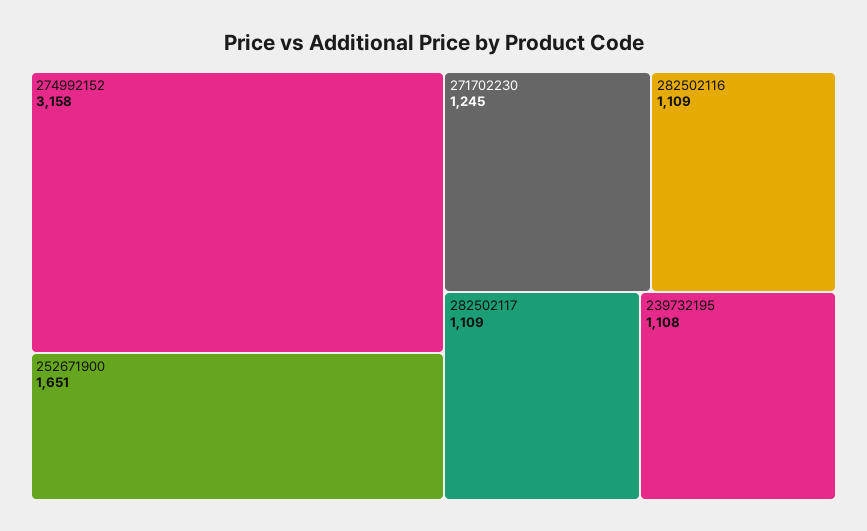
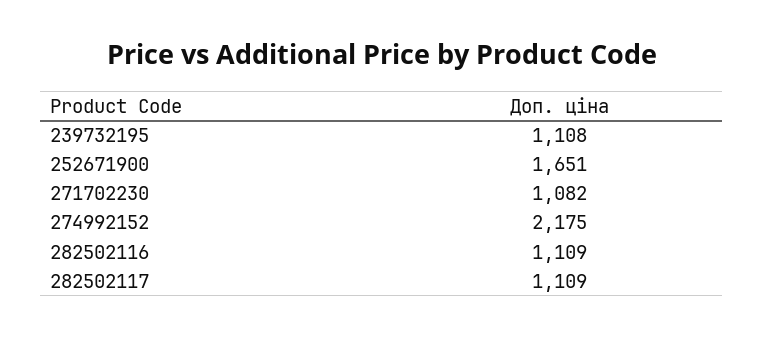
274992152: 3158 -> 2175
271702230: 1245 -> 1082

